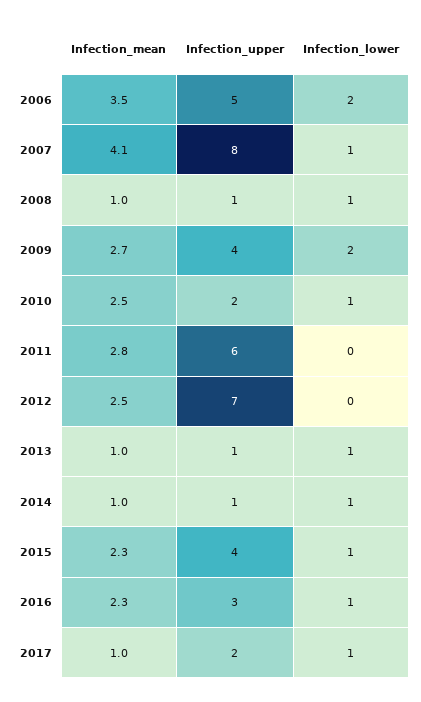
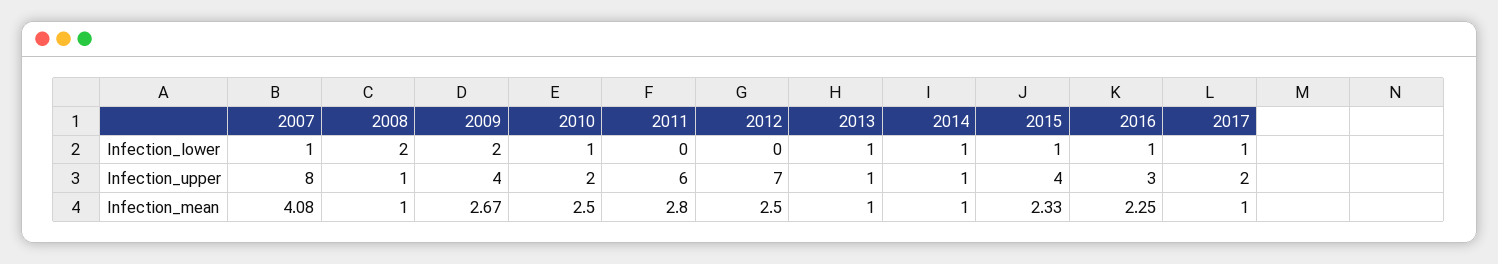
Infection_mean, 2006: 3.5 -> none
Infection_upper, 2006: 5 -> none
Infection_lower, 2006: 2 -> none
Infection_lower, 2008: 1 -> 2

